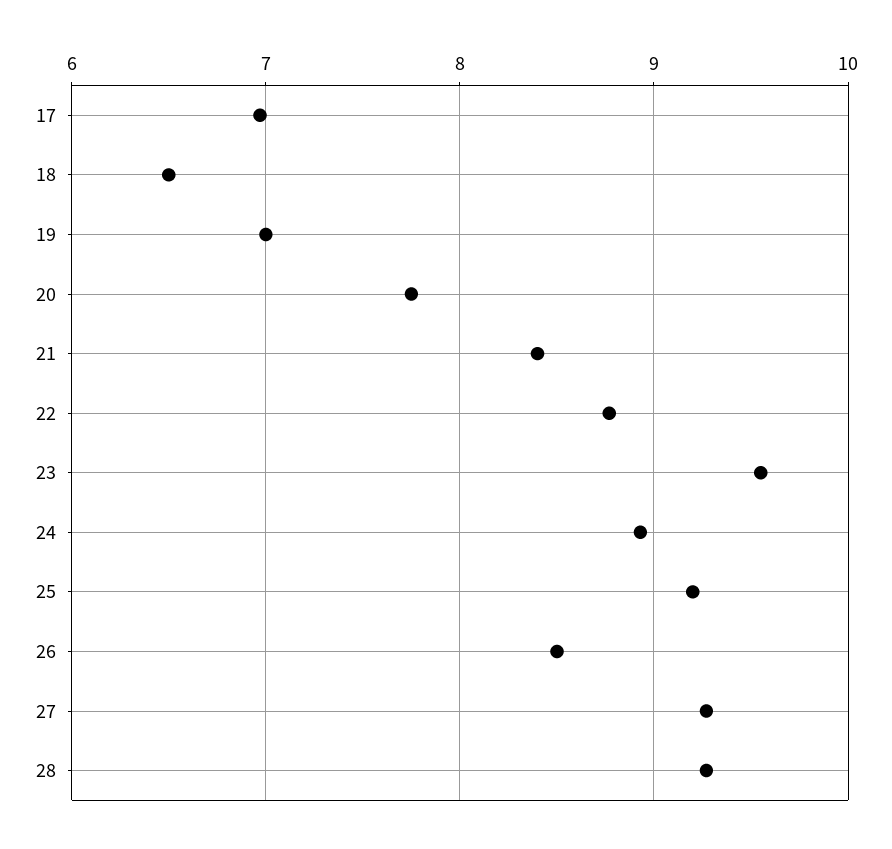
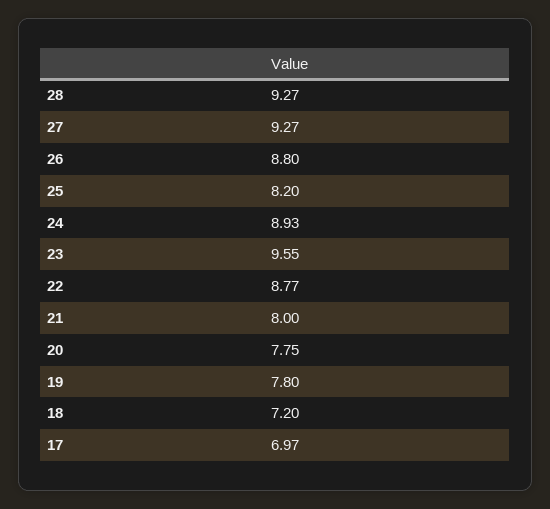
18: 6.5 -> 7.2
19: 7 -> 7.8
21: 8.4 -> 8
25: 9.2 -> 8.2
26: 8.5 -> 8.8

